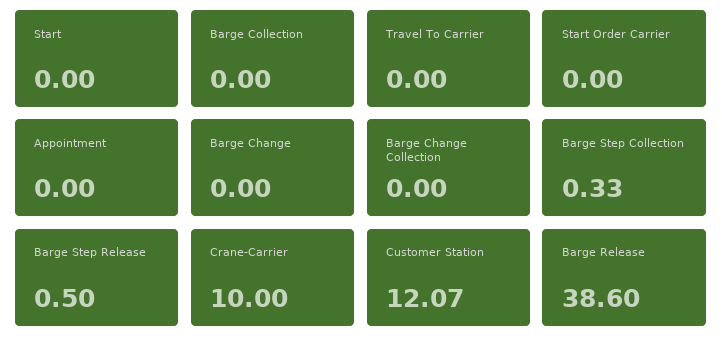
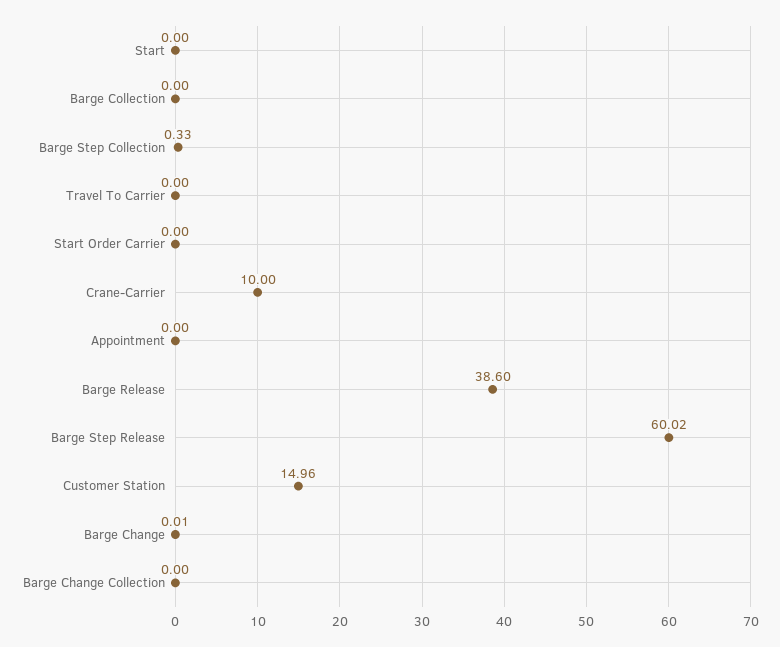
Barge Change: 0 -> 0.01
Barge Step Release: 0.5 -> 60.02
Customer Station: 12.07 -> 14.96

